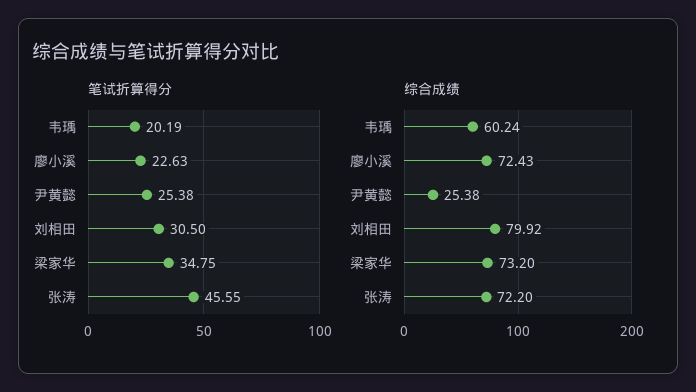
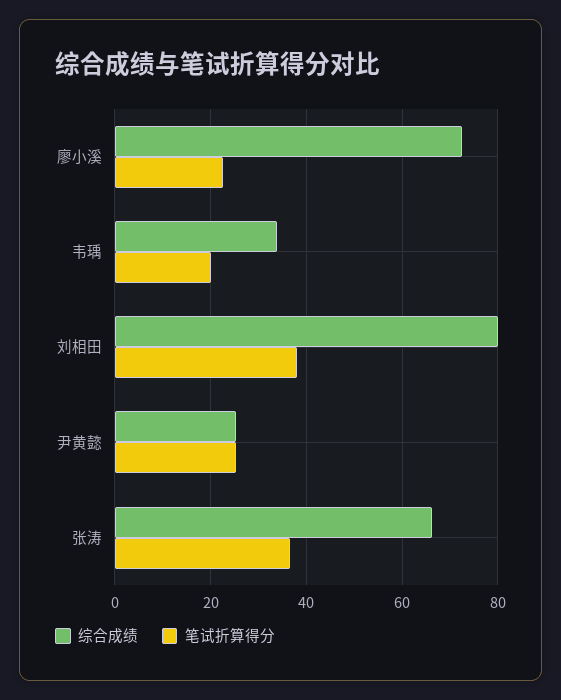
笔试折算得分, 刘相田: 30.5 -> 38
笔试折算得分, 梁家华: 34.75 -> none
笔试折算得分, 张涛: 45.55 -> 36
综合成绩, 韦瑀: 60.24 -> 34
综合成绩, 梁家华: 73.2 -> none
综合成绩, 张涛: 72.2 -> 66

